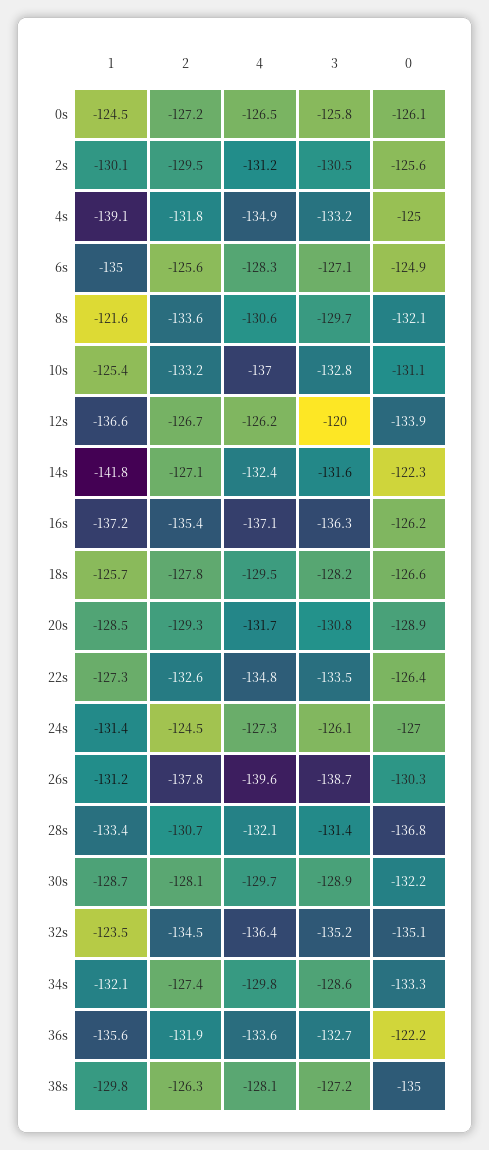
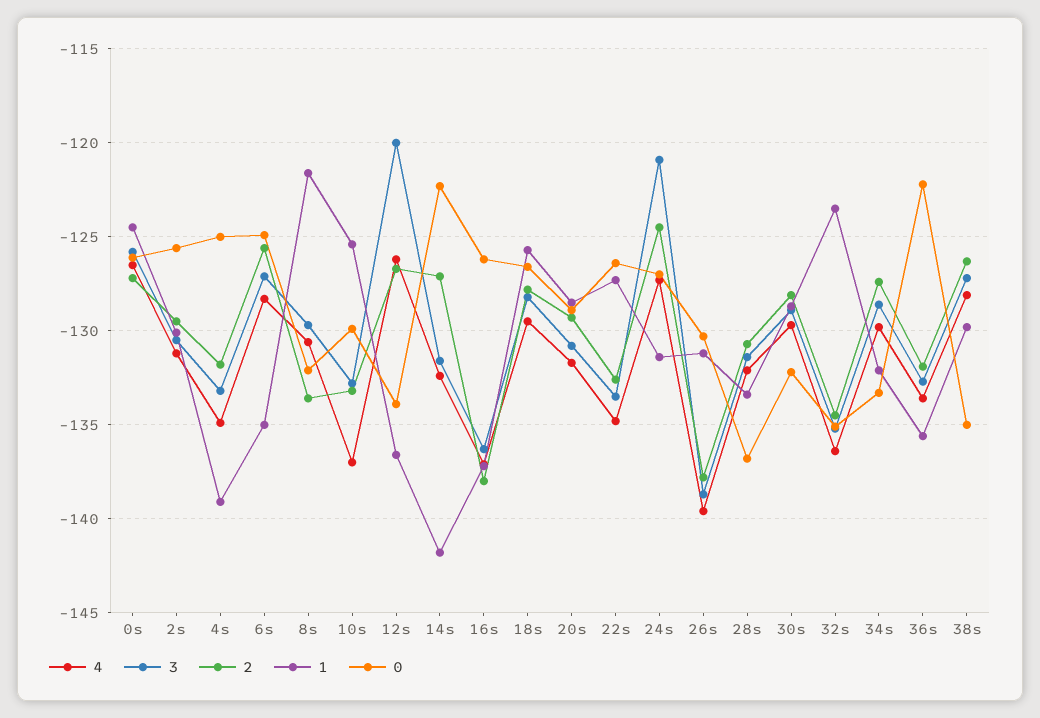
0, 10s: -131.1 -> -130
2, 16s: -135.4 -> -138
3, 24s: -126.1 -> -121

